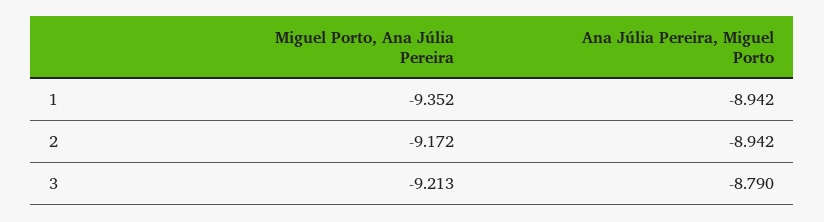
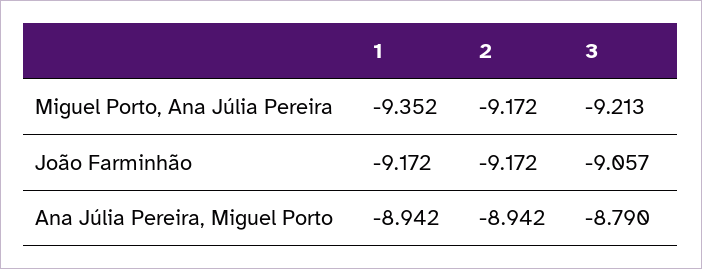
João Farminhão, 1: none -> -9.172
João Farminhão, 2: none -> -9.172
João Farminhão, 3: none -> -9.057

